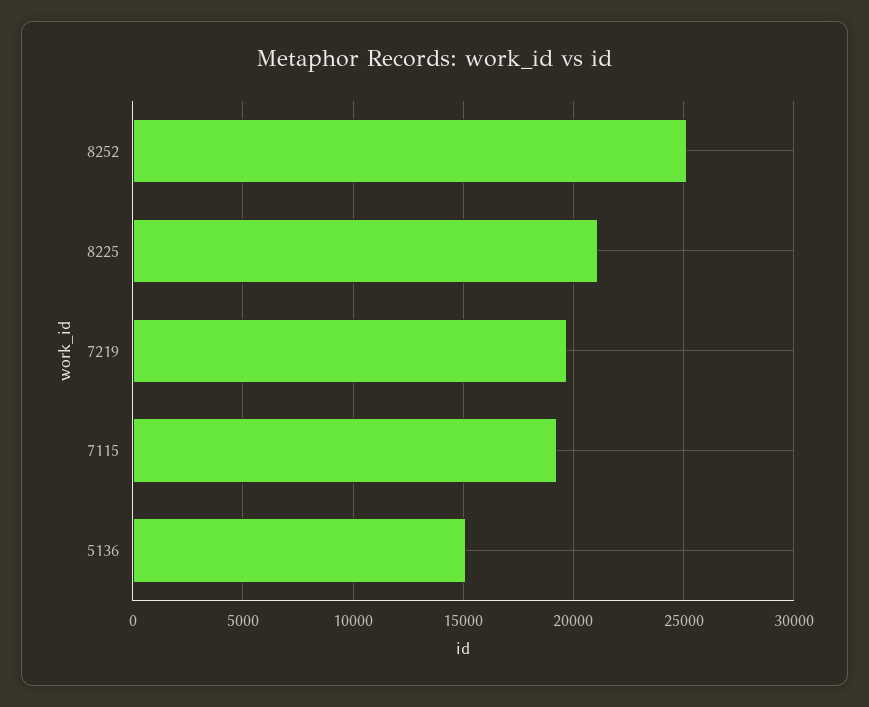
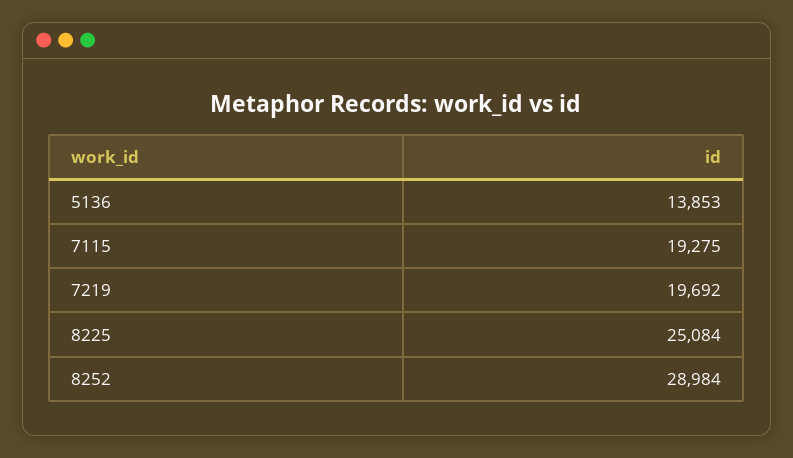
8252: 25000 -> 28984
8225: 21000 -> 25084
5136: 15000 -> 13853

